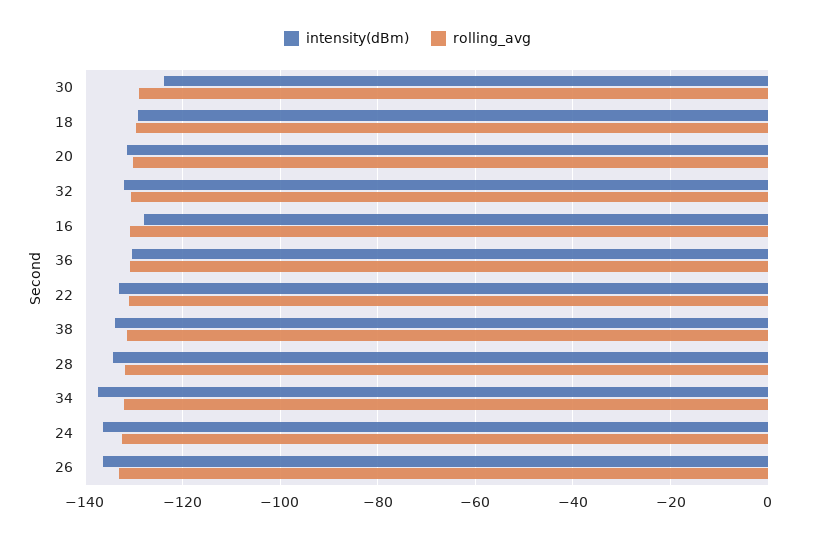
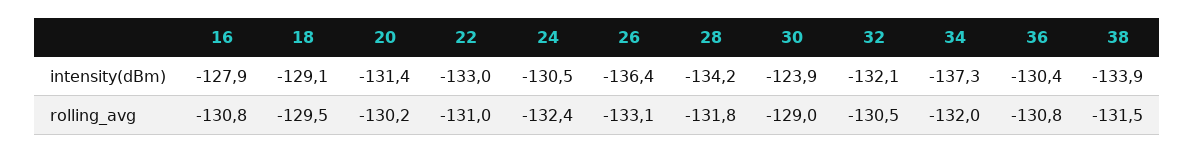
intensity(dBm), 24: -136 -> -130.5

